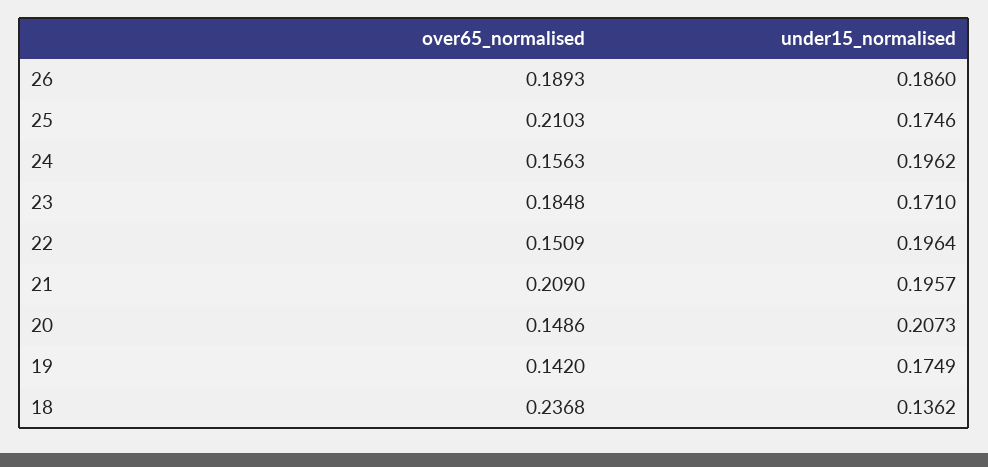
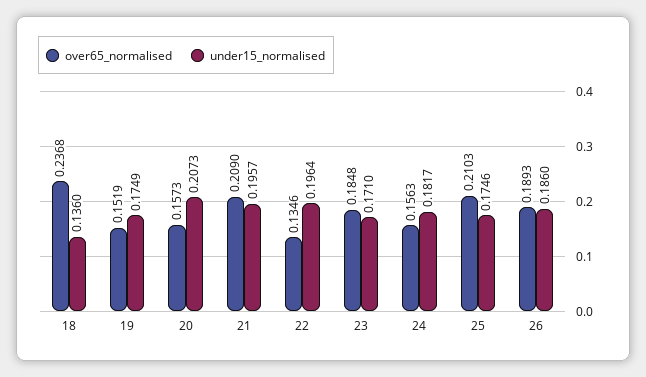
under15_normalised, 24: 0.1962 -> 0.1817
over65_normalised, 22: 0.1509 -> 0.1346
over65_normalised, 20: 0.1486 -> 0.1573
over65_normalised, 19: 0.142 -> 0.1519
under15_normalised, 18: 0.1362 -> 0.136

